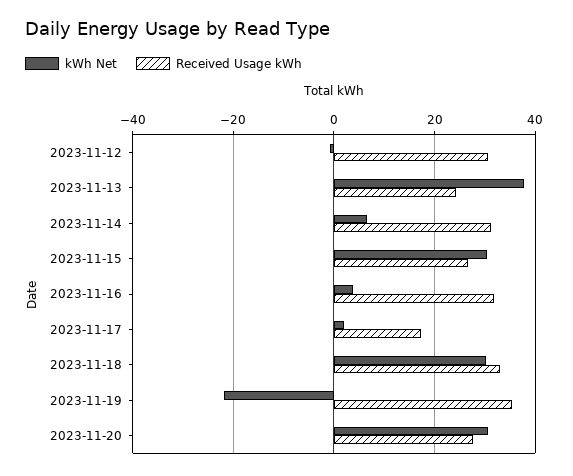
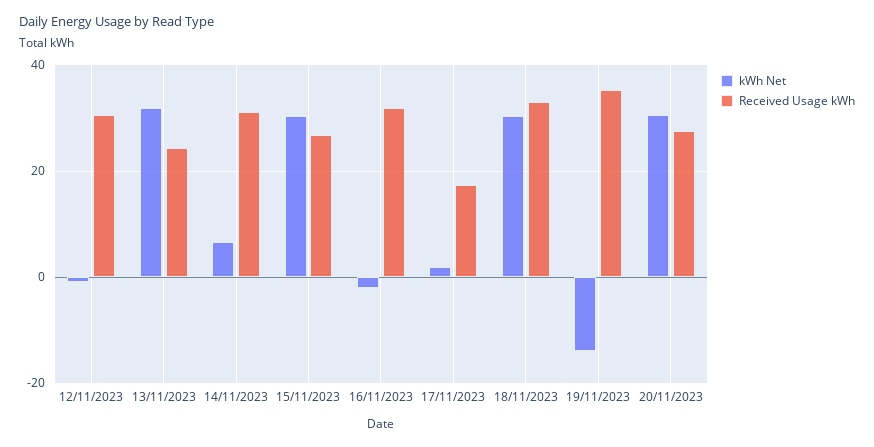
kWh Net, 2023-11-13: 38 -> 32
kWh Net, 2023-11-16: 4 -> -2
kWh Net, 2023-11-19: -22 -> -14

